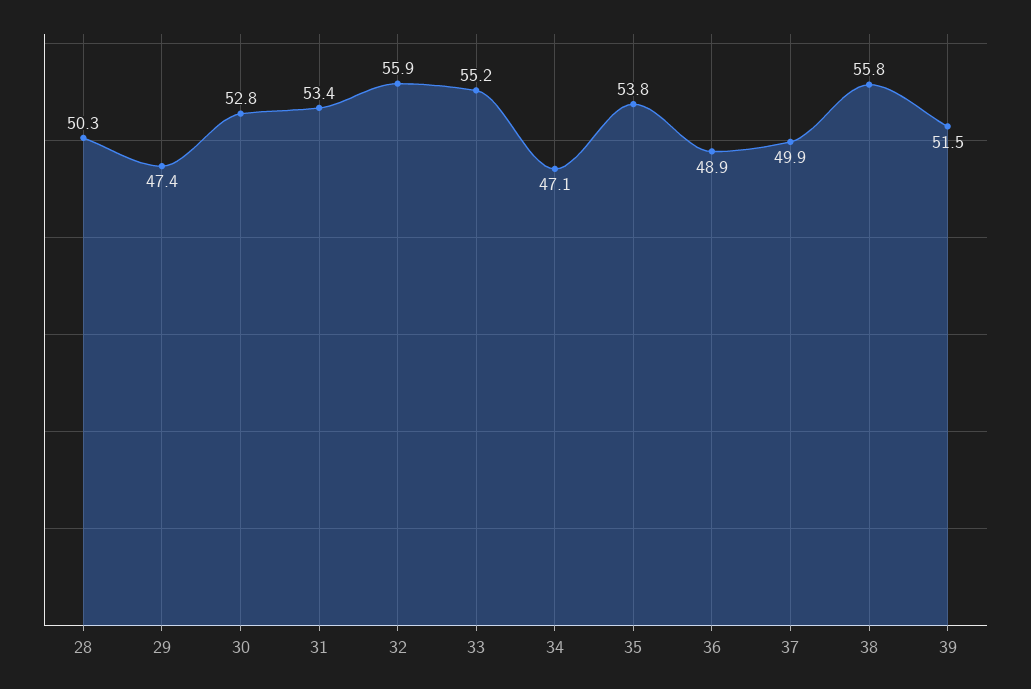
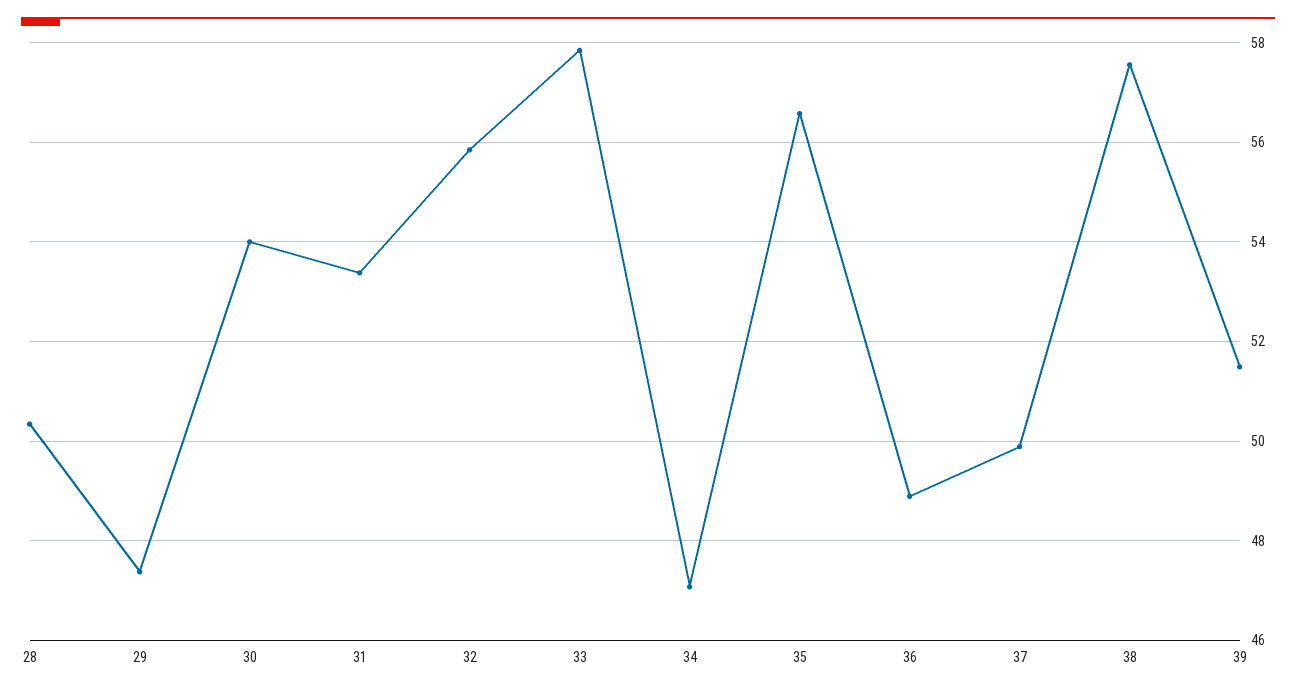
30: 52.8 -> 54
33: 55.2 -> 57.8
35: 53.8 -> 56.6
38: 55.8 -> 57.6

